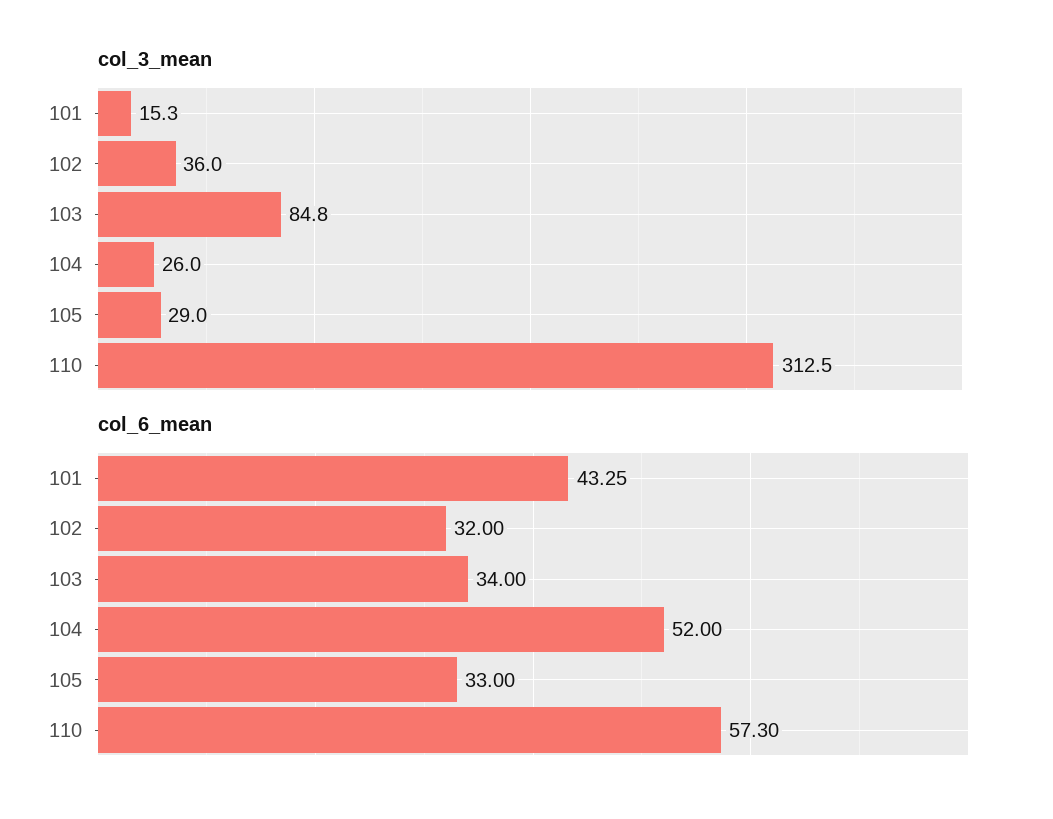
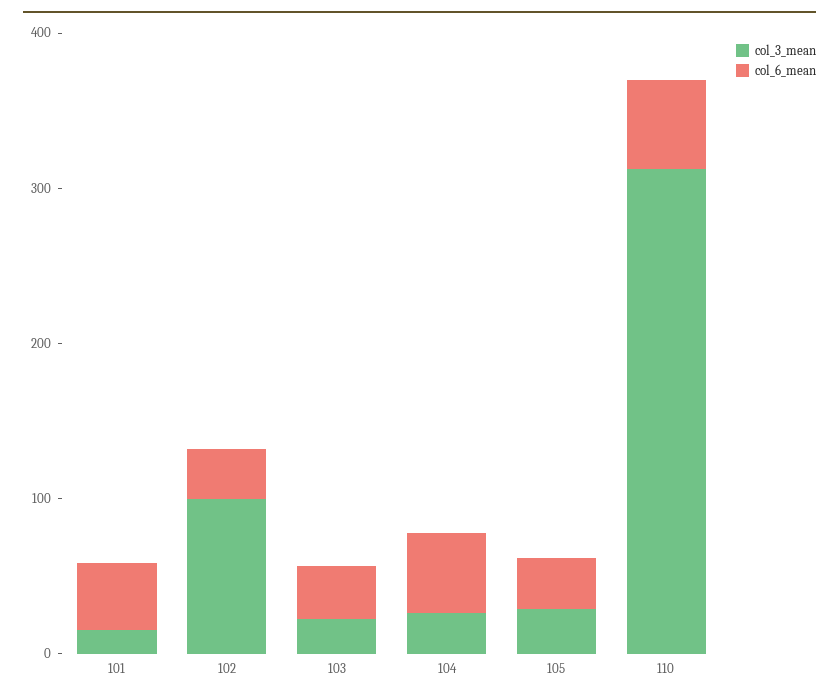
col_3_mean, 102: 36 -> 100
col_3_mean, 103: 84.8 -> 20

